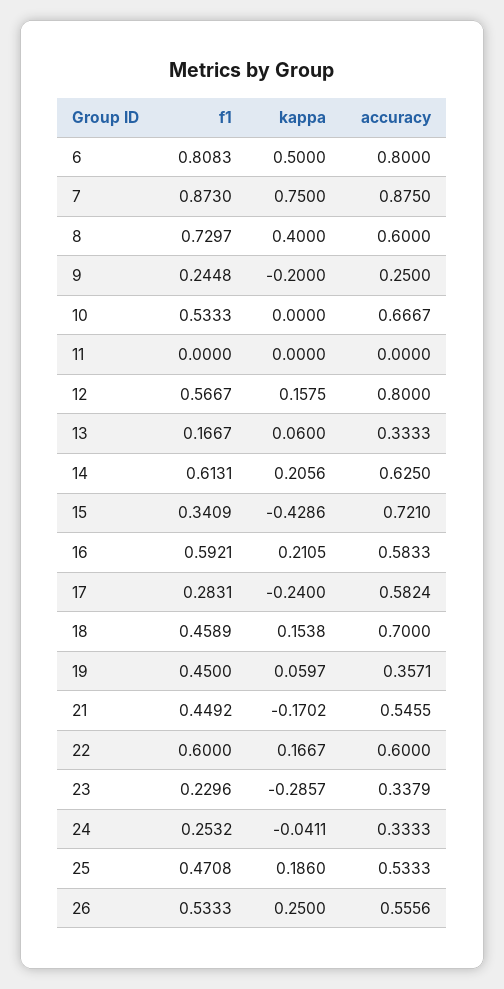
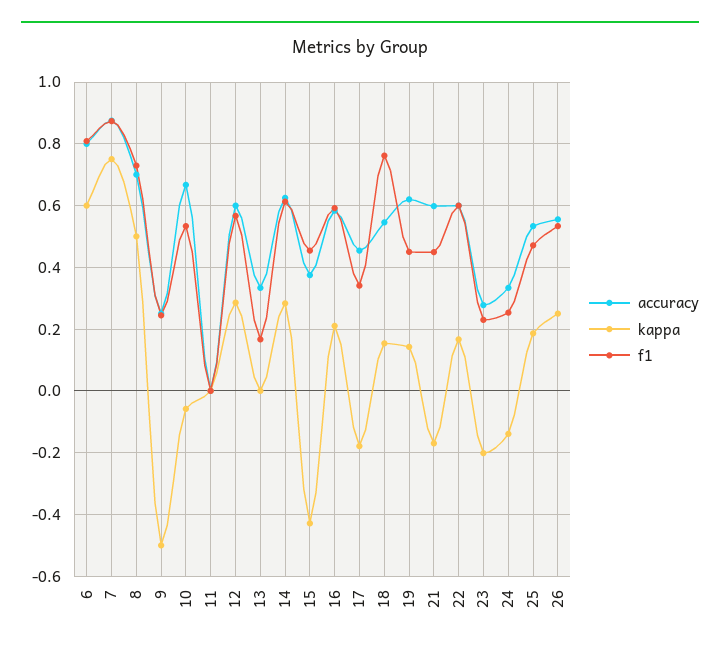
kappa, 6: 0.5 -> 0.6
kappa, 8: 0.4 -> 0.5
accuracy, 8: 0.6 -> 0.7
kappa, 9: -0.2 -> -0.5
kappa, 10: 0 -> -0.06
kappa, 12: 0.1575 -> 0.28
accuracy, 12: 0.8 -> 0.6
kappa, 13: 0.06 -> 0
kappa, 14: 0.2056 -> 0.28
f1, 15: 0.3409 -> 0.46
accuracy, 15: 0.721 -> 0.38
f1, 17: 0.2831 -> 0.34
kappa, 17: -0.24 -> -0.18
accuracy, 17: 0.5824 -> 0.46
f1, 18: 0.4589 -> 0.76
accuracy, 18: 0.7 -> 0.54
kappa, 19: 0.0597 -> 0.14
accuracy, 19: 0.3571 -> 0.62
accuracy, 21: 0.5455 -> 0.6
kappa, 23: -0.2857 -> -0.2
accuracy, 23: 0.3379 -> 0.28
kappa, 24: -0.0411 -> -0.14

